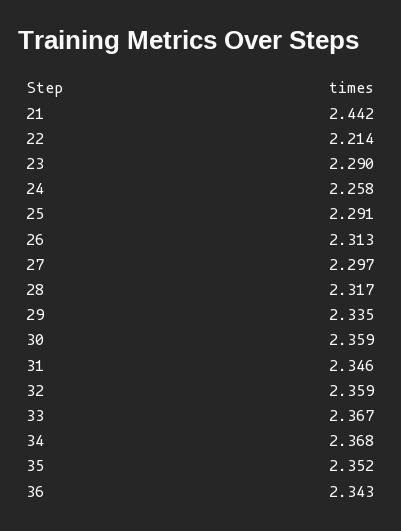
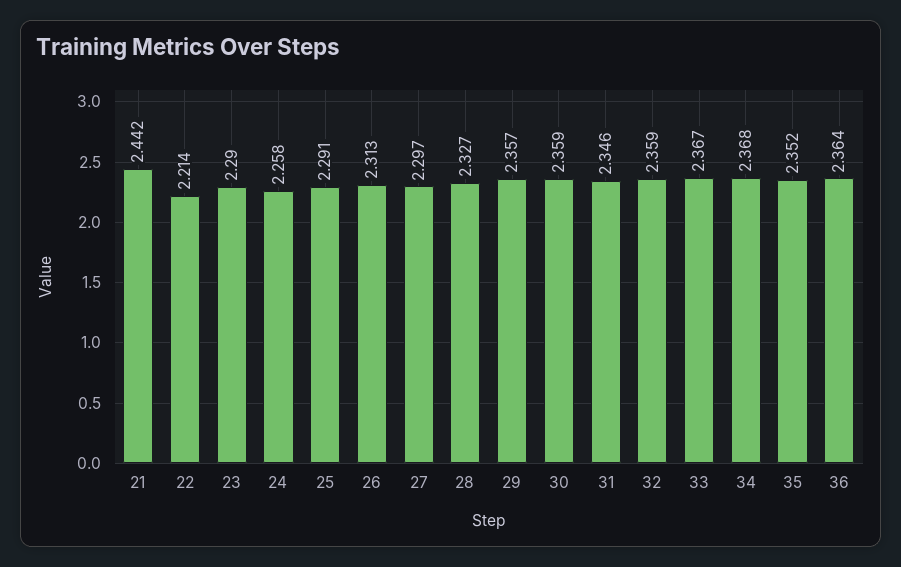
28: 2.317 -> 2.327
29: 2.335 -> 2.357
36: 2.343 -> 2.364

